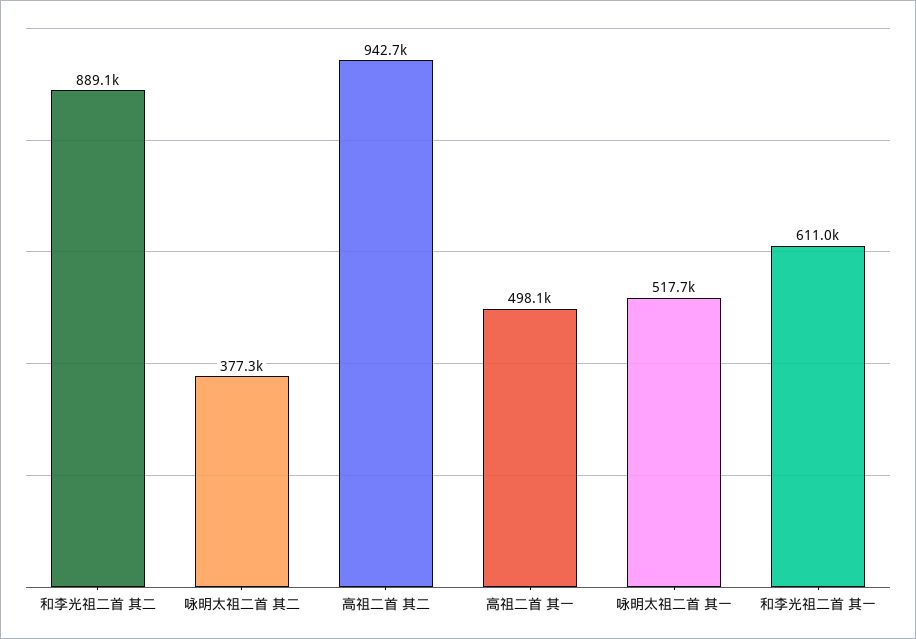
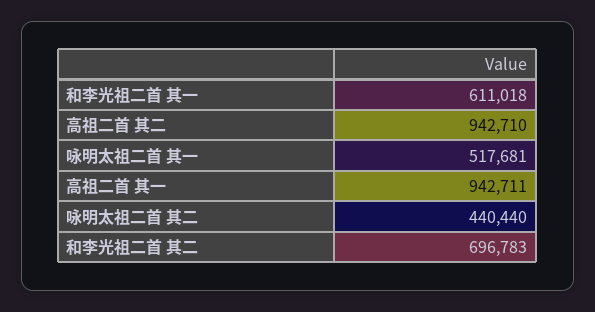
和李光祖二首 其二: 889100 -> 696783
咏明太祖二首 其二: 377300 -> 440440
高祖二首 其一: 498100 -> 942711

